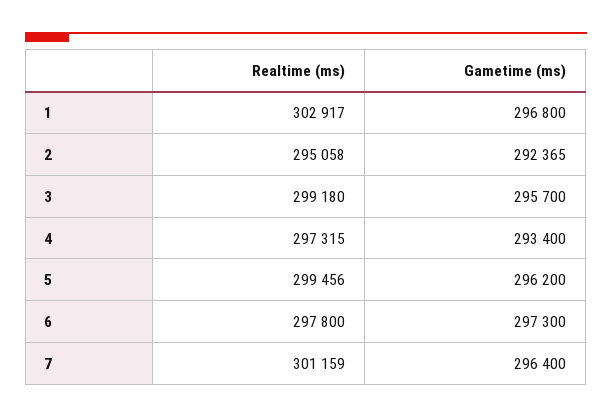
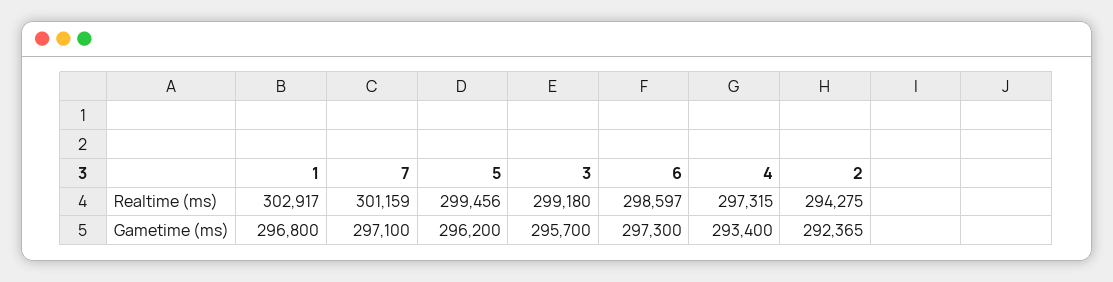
Realtime (ms), 2: 295058 -> 294275
Realtime (ms), 6: 297800 -> 298597
Gametime (ms), 7: 296400 -> 297100

